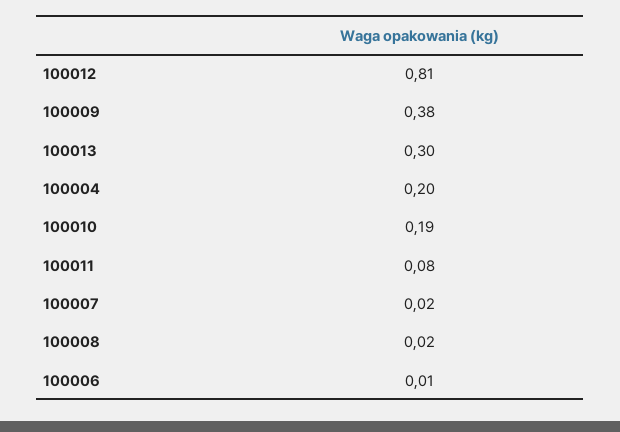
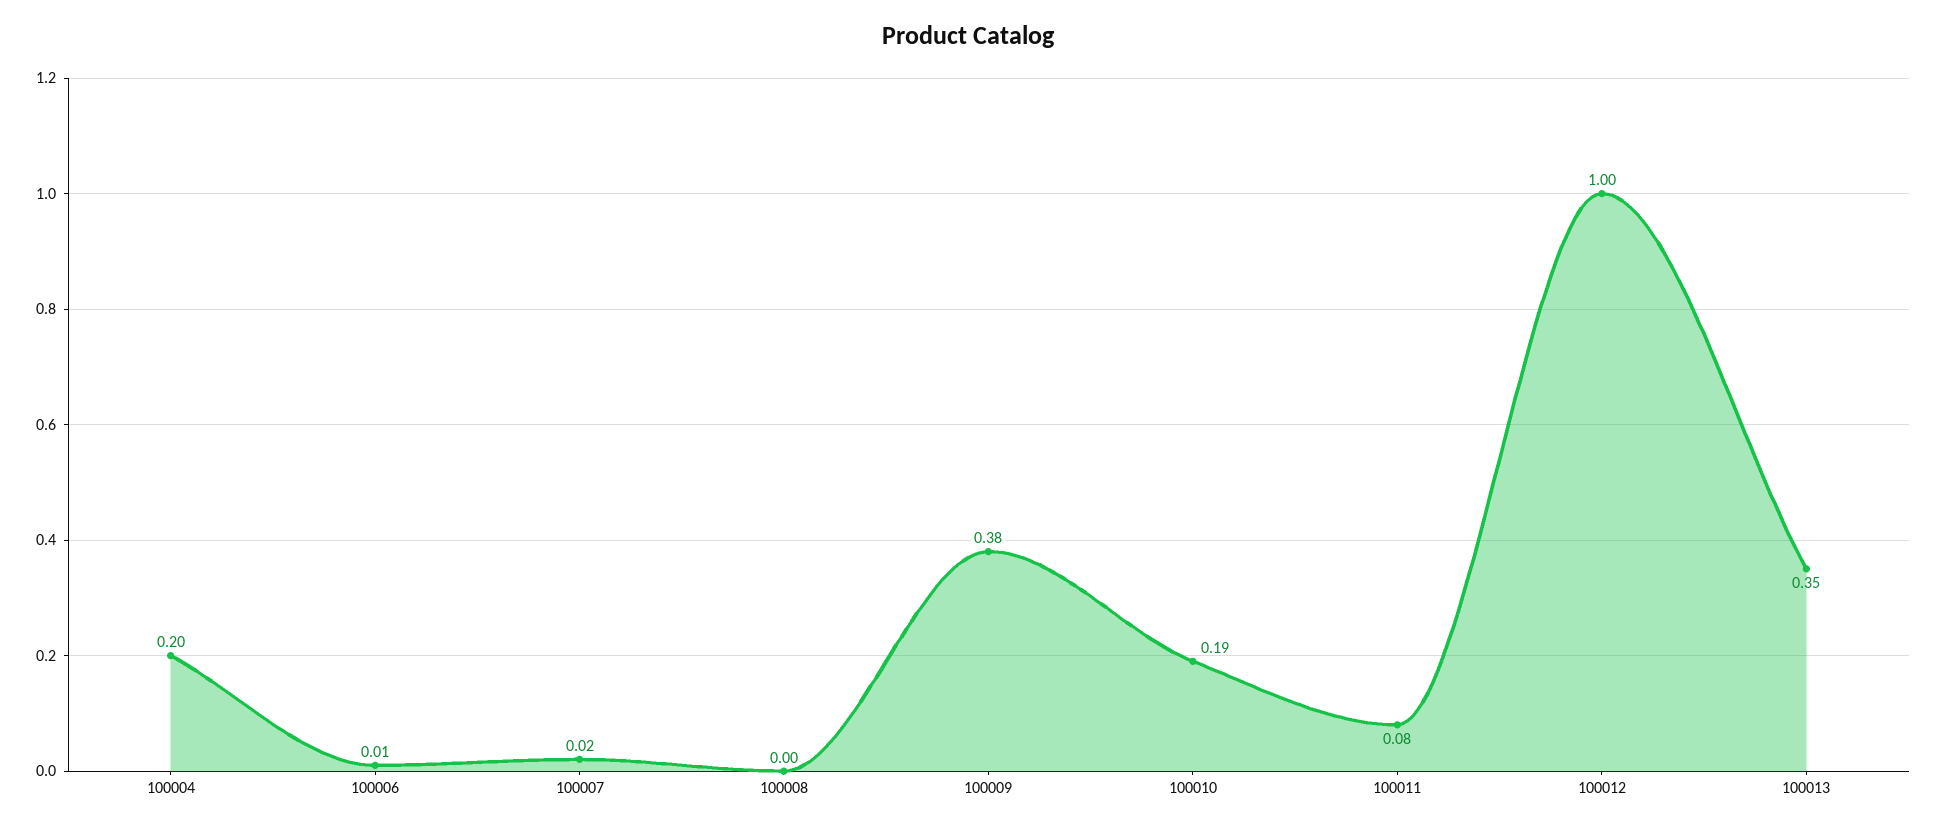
100012: 0.81 -> 1
100013: 0.3 -> 0.35
100008: 0.02 -> 0

